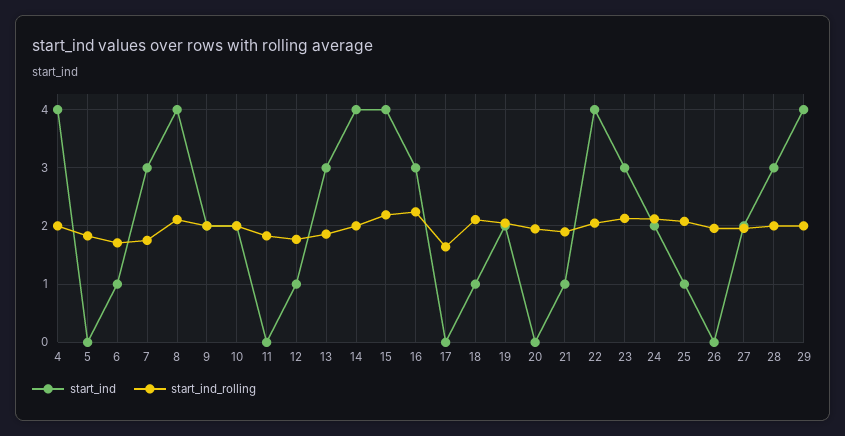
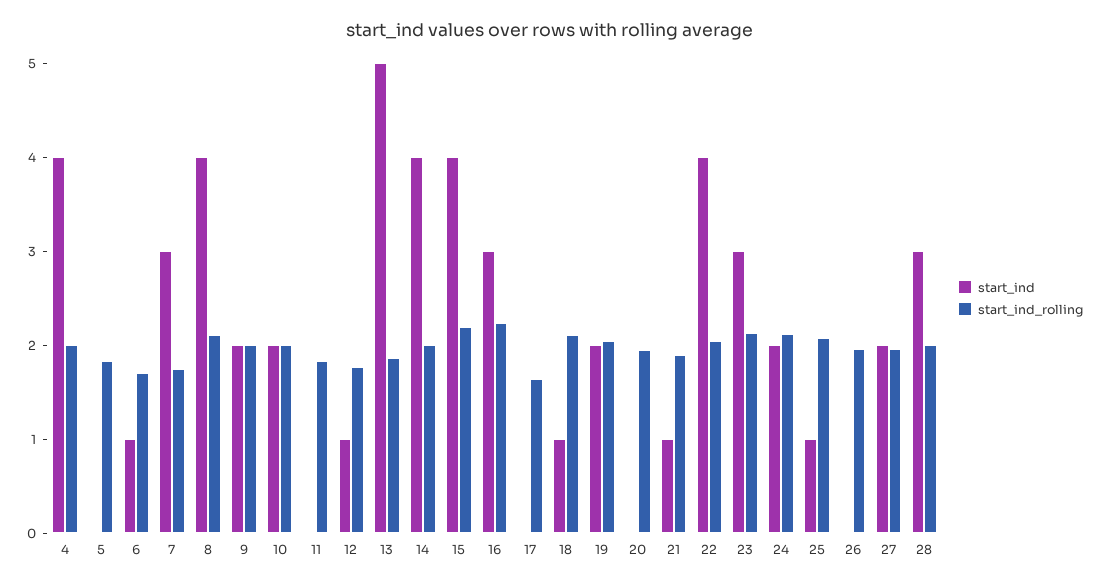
start_ind, 13: 3 -> 5
start_ind, 29: 4 -> none
start_ind_rolling, 29: 2 -> none

